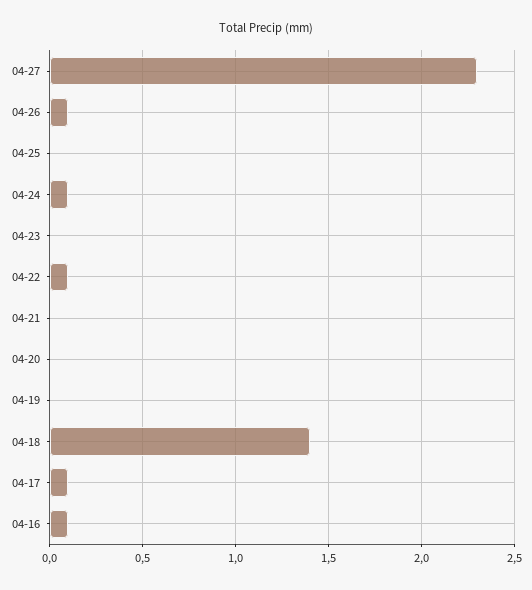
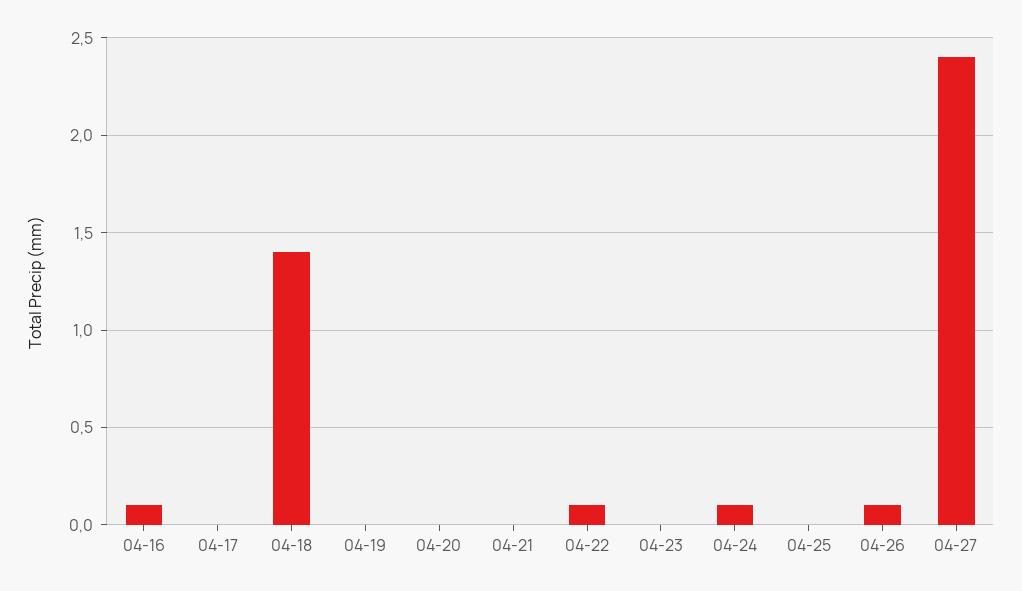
04-27: 2.3 -> 2.4
04-17: 0.1 -> 0

